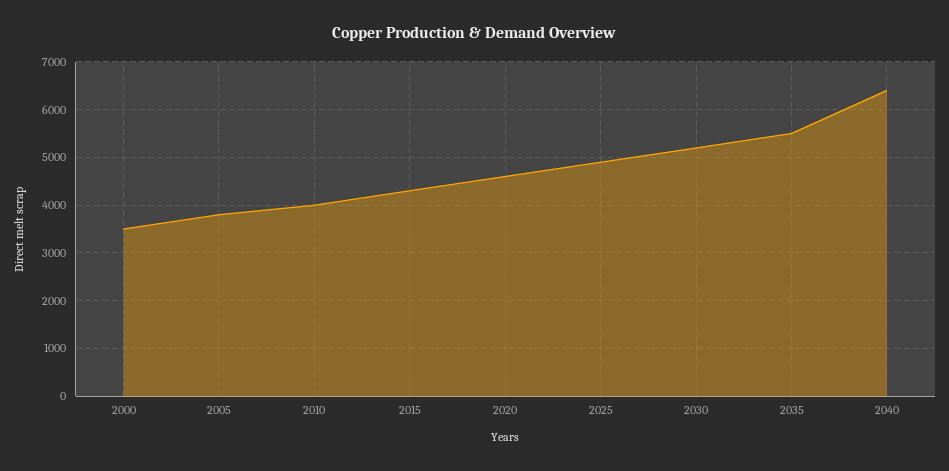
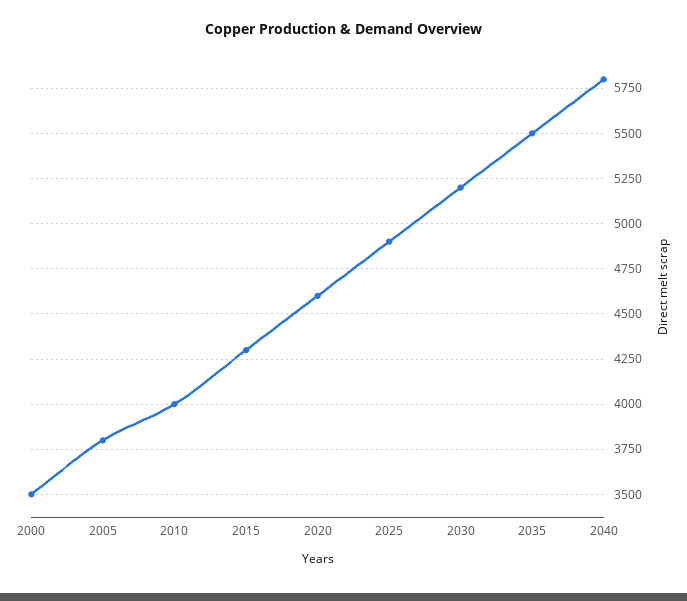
2040: 6400 -> 5800

